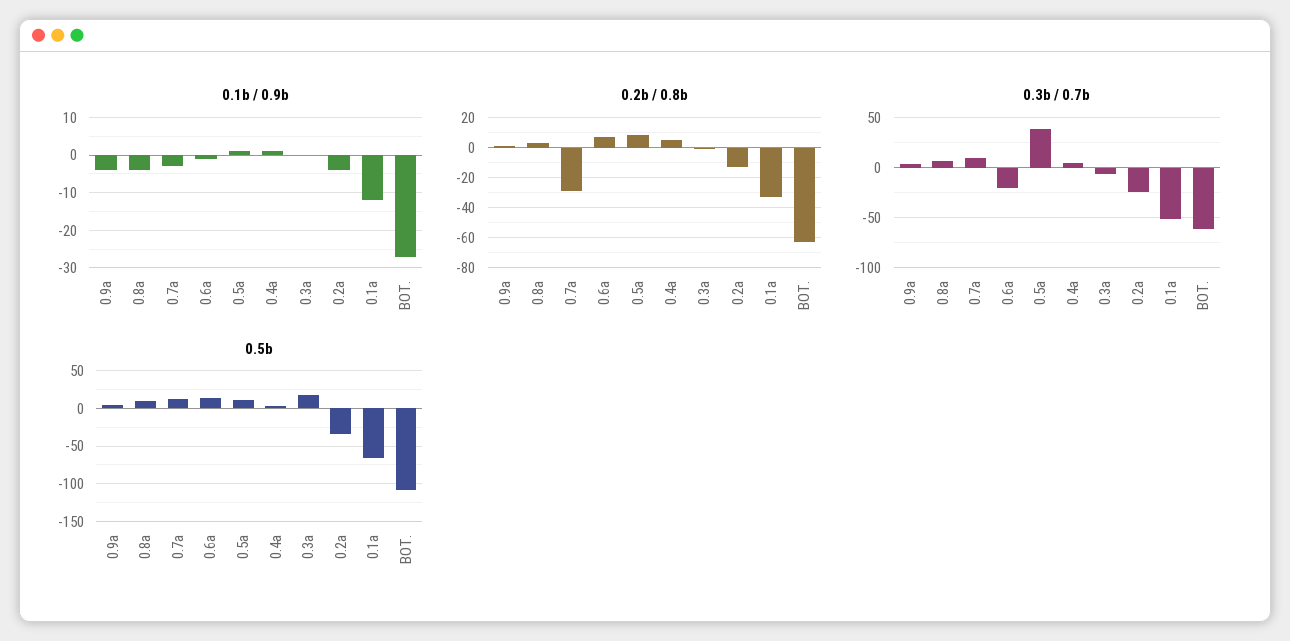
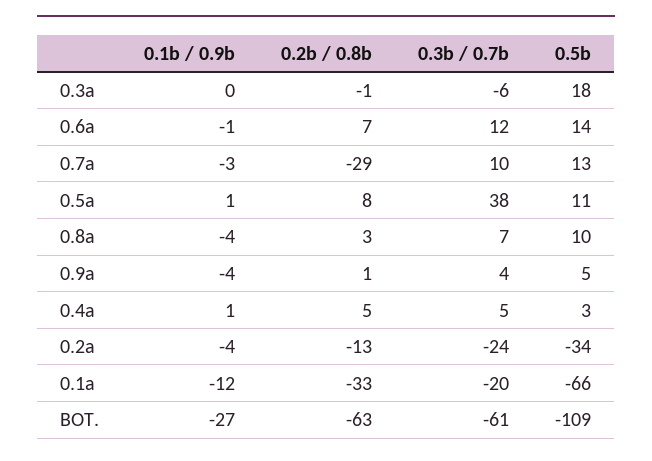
0.3b / 0.7b, 0.6a: -20 -> 12
0.3b / 0.7b, 0.1a: -50 -> -20

